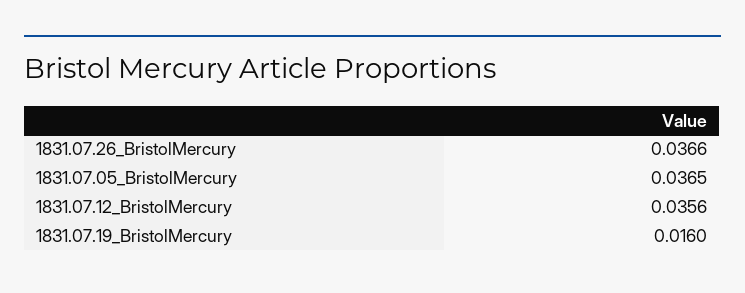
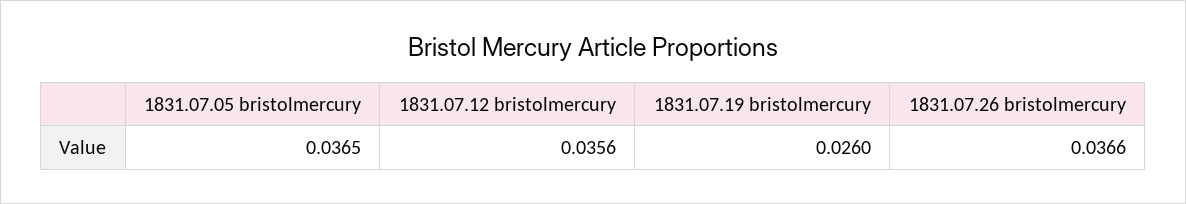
1831.07.19_BristolMercury: 0.016 -> 0.026

